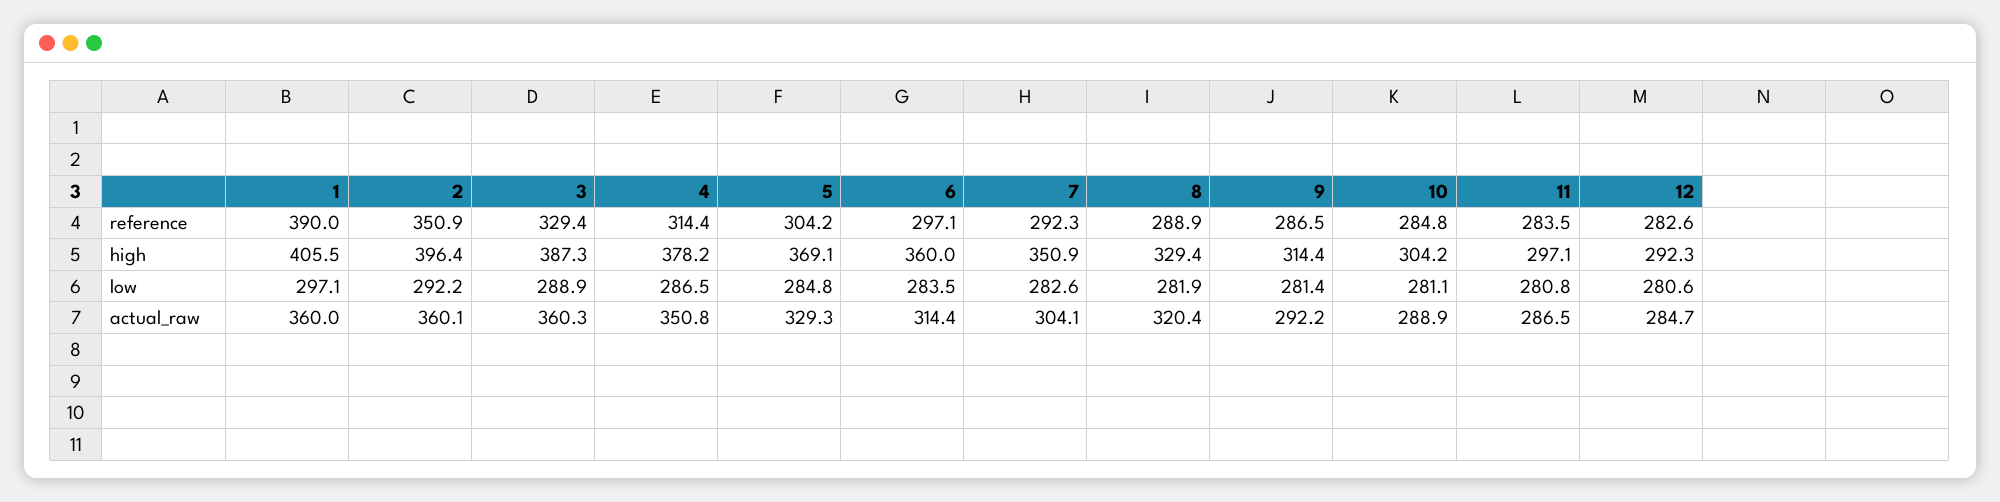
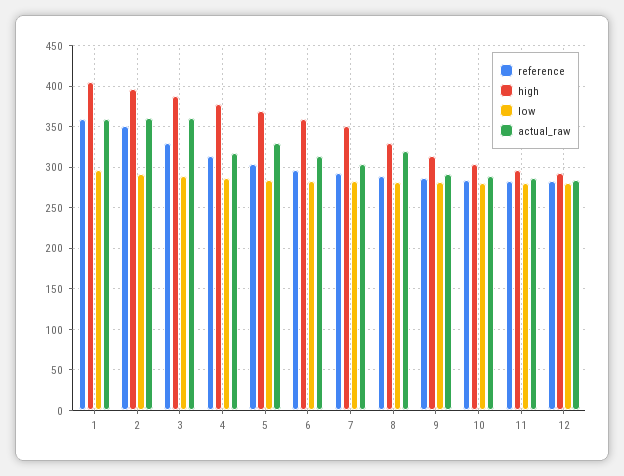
reference, 1: 390 -> 360
actual_raw, 4: 350.8 -> 320

